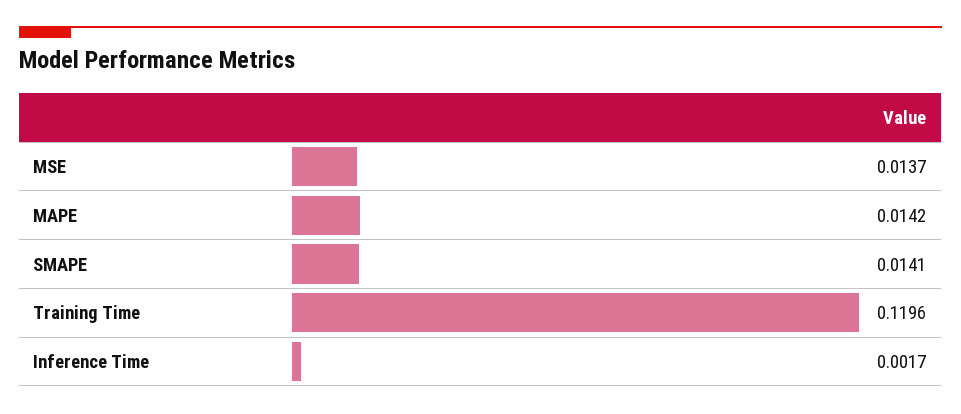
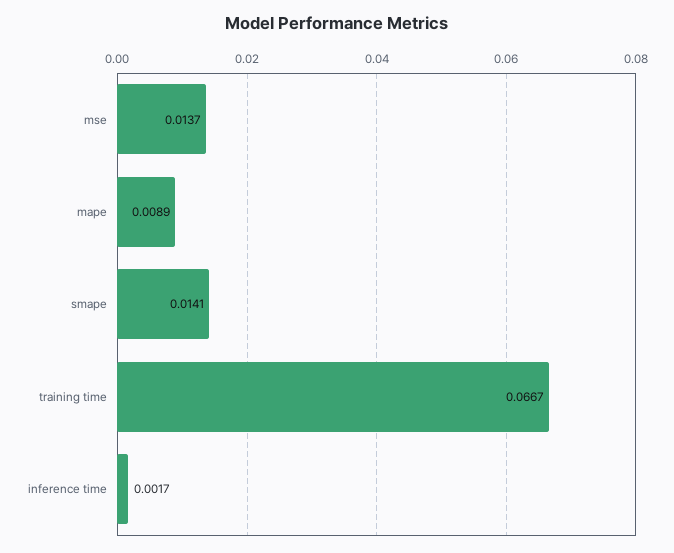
MAPE: 0.0142 -> 0.0089
Training Time: 0.1196 -> 0.0667

